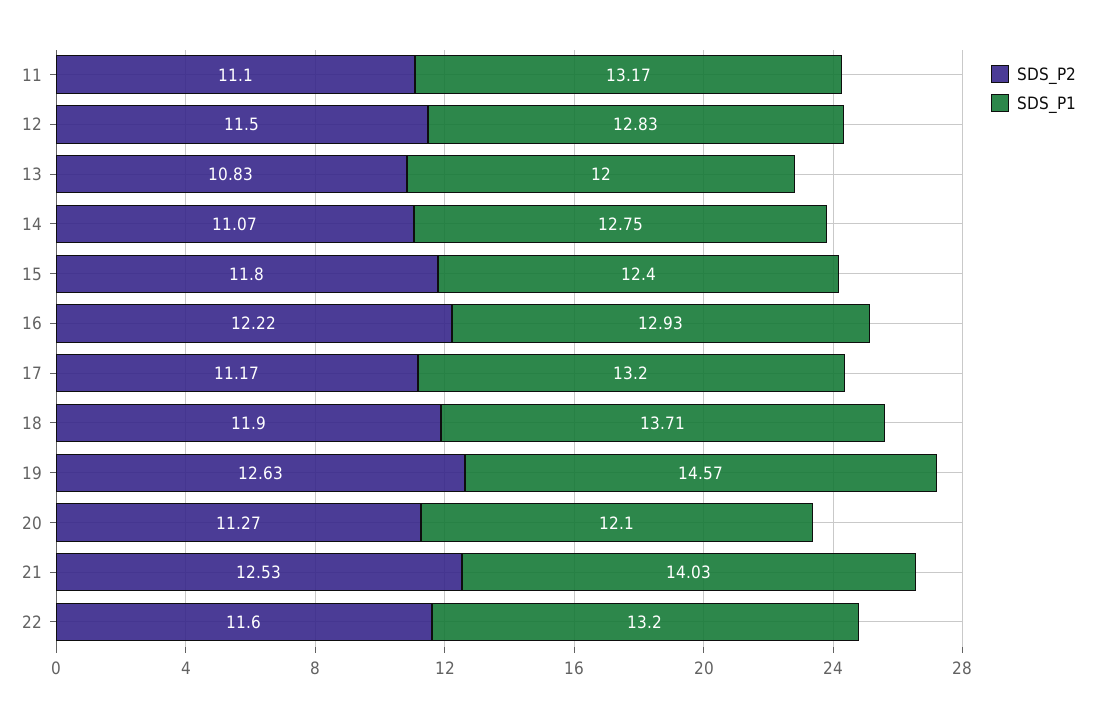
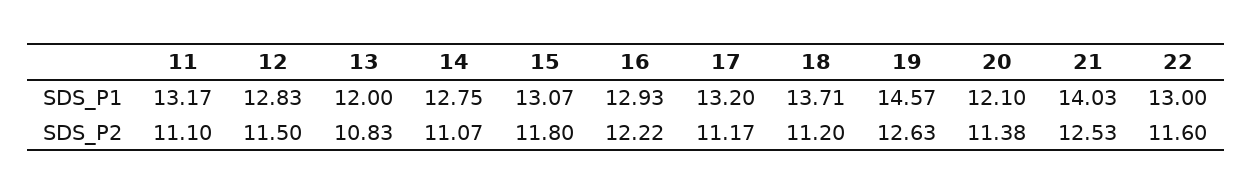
SDS_P1, 15: 12.4 -> 13.07
SDS_P2, 18: 11.9 -> 11.2
SDS_P2, 20: 11.27 -> 11.38
SDS_P1, 22: 13.2 -> 13

